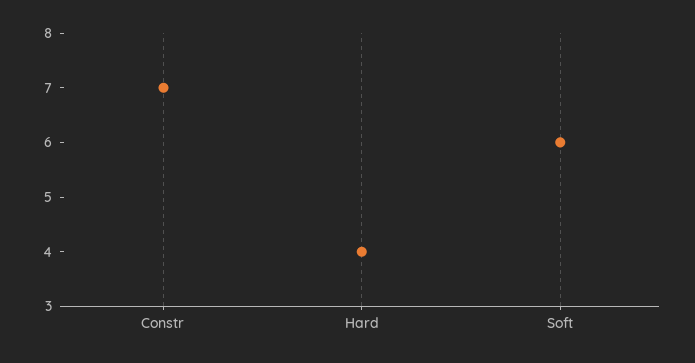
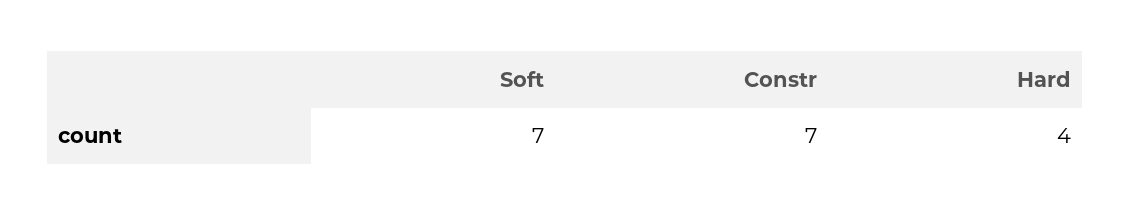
Soft: 6 -> 7

